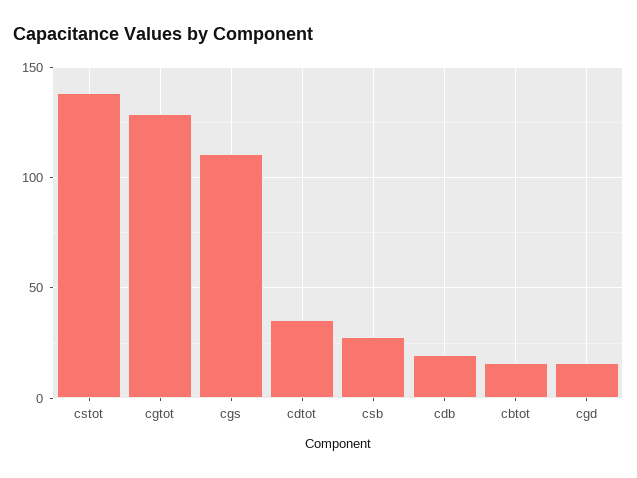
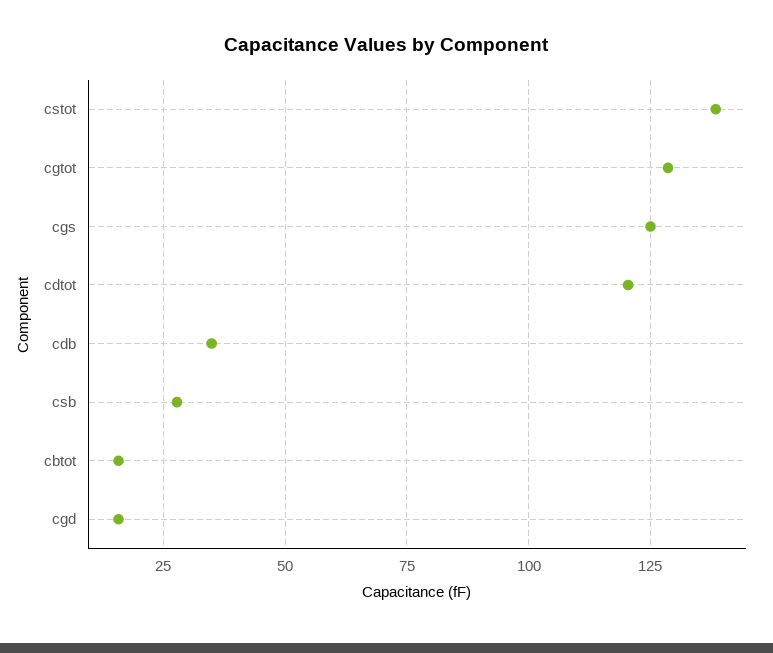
cgs: 110 -> 125
cdtot: 35 -> 120
cdb: 20 -> 35

